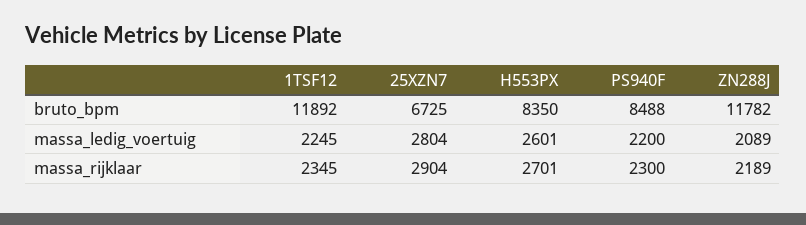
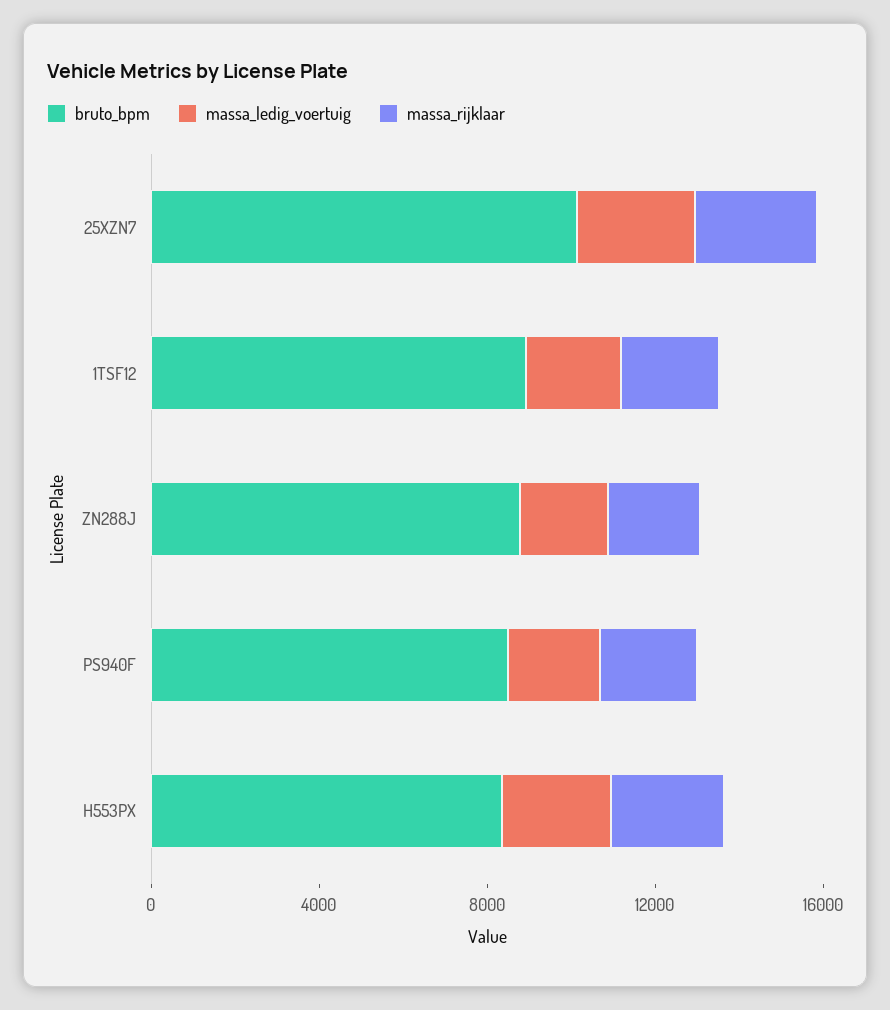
bruto_bpm, 1TSF12: 11892 -> 9000
bruto_bpm, 25XZN7: 6725 -> 10000
bruto_bpm, ZN288J: 11782 -> 9000

